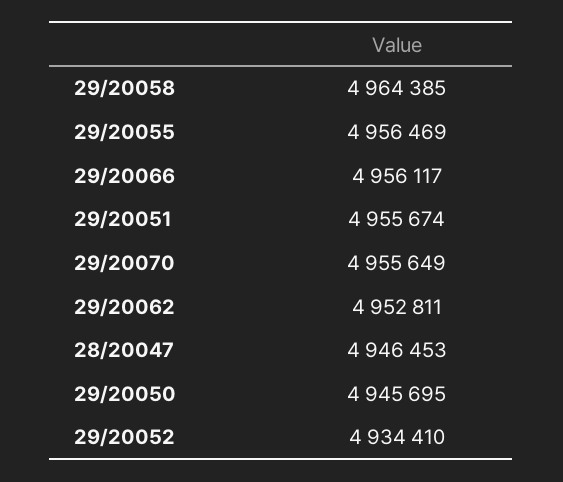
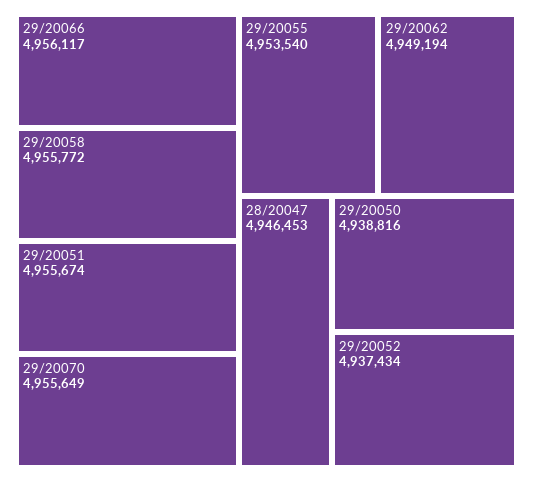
29/20058: 4964385 -> 4955772
29/20055: 4956469 -> 4953540
29/20062: 4952811 -> 4949194
29/20050: 4945695 -> 4938816
29/20052: 4934410 -> 4937434

